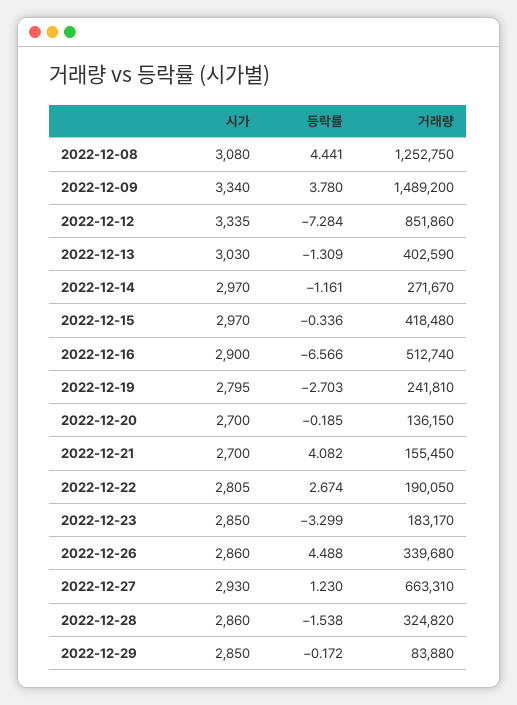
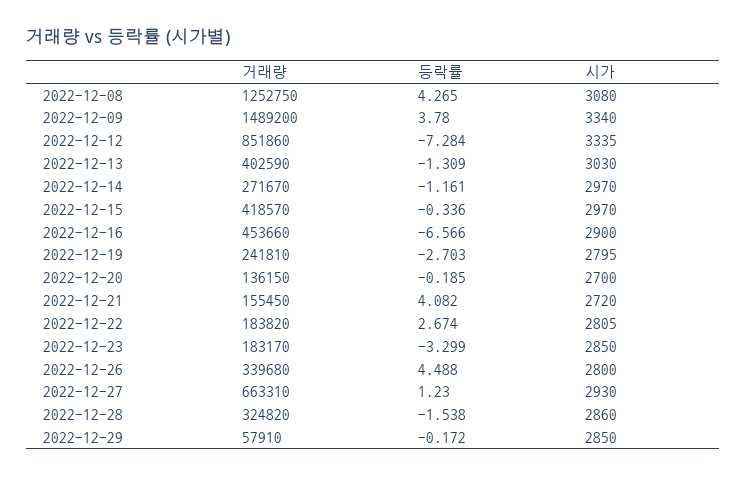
등락률, 2022-12-08: 4.441 -> 4.265
거래량, 2022-12-15: 418480 -> 418570
거래량, 2022-12-16: 512740 -> 453660
시가, 2022-12-21: 2700 -> 2720
거래량, 2022-12-22: 190050 -> 183820
시가, 2022-12-26: 2860 -> 2800
거래량, 2022-12-29: 83880 -> 57910

